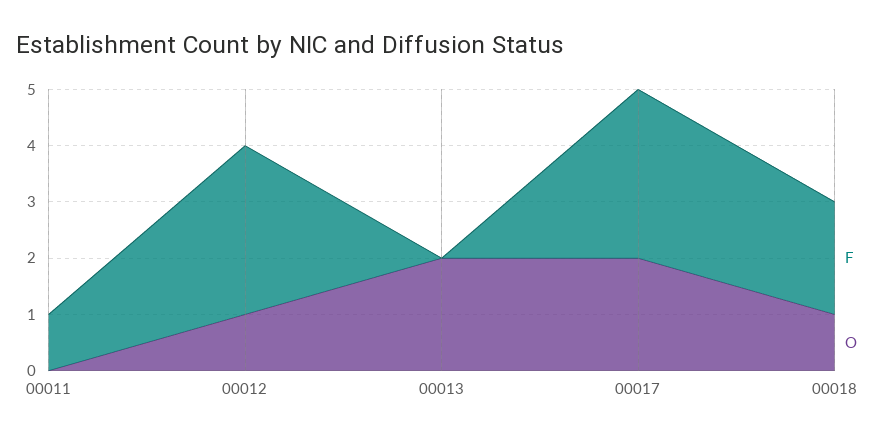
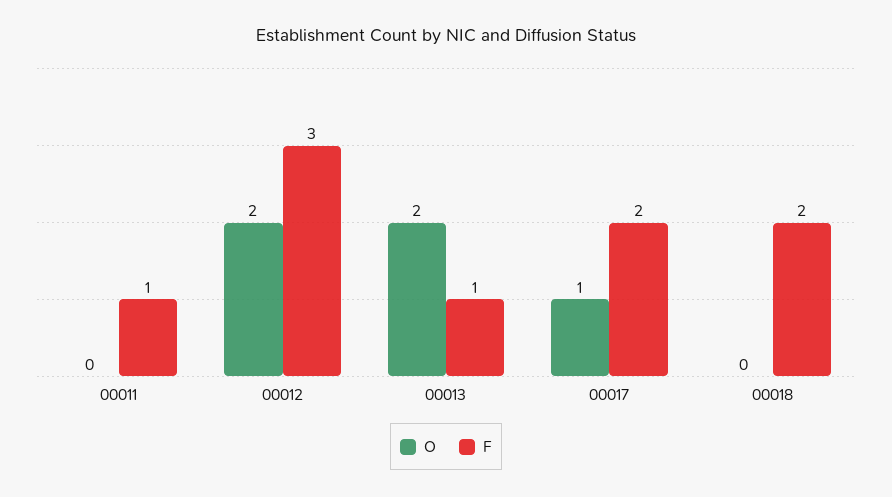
O, 00012: 1 -> 2
F, 00013: 0 -> 1
F, 00017: 3 -> 2
O, 00017: 2 -> 1
O, 00018: 1 -> 0

